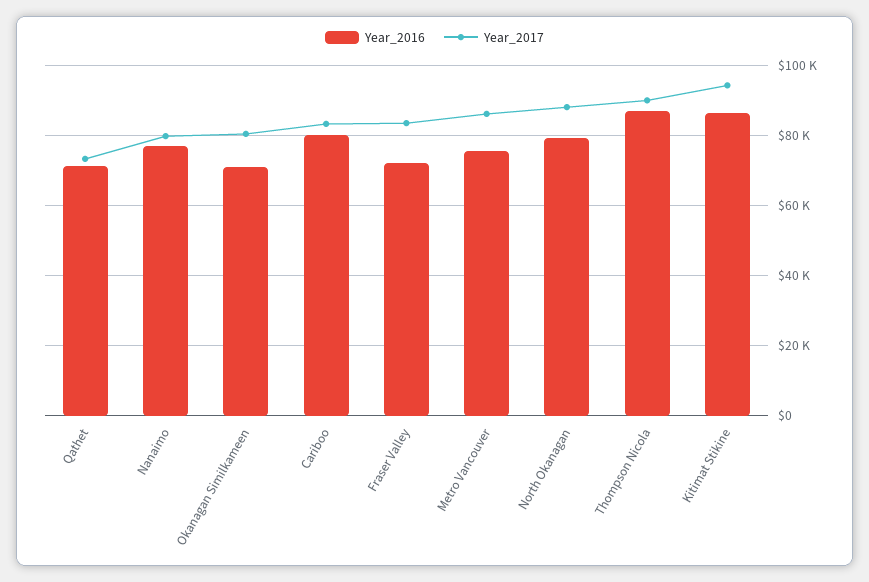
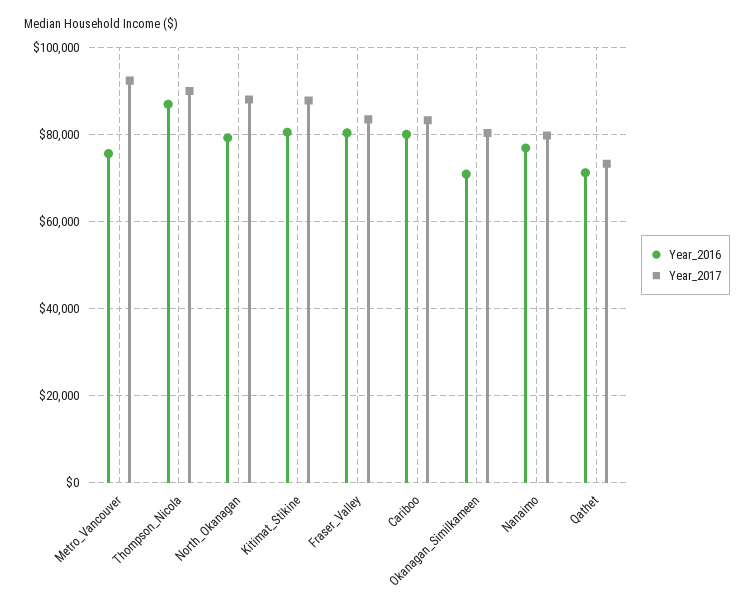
Year_2016, Fraser Valley: 72000 -> 80000
Year_2017, Metro Vancouver: 86000 -> 92000
Year_2016, Kitimat Stikine: 86000 -> 80000
Year_2017, Kitimat Stikine: 94000 -> 88000

